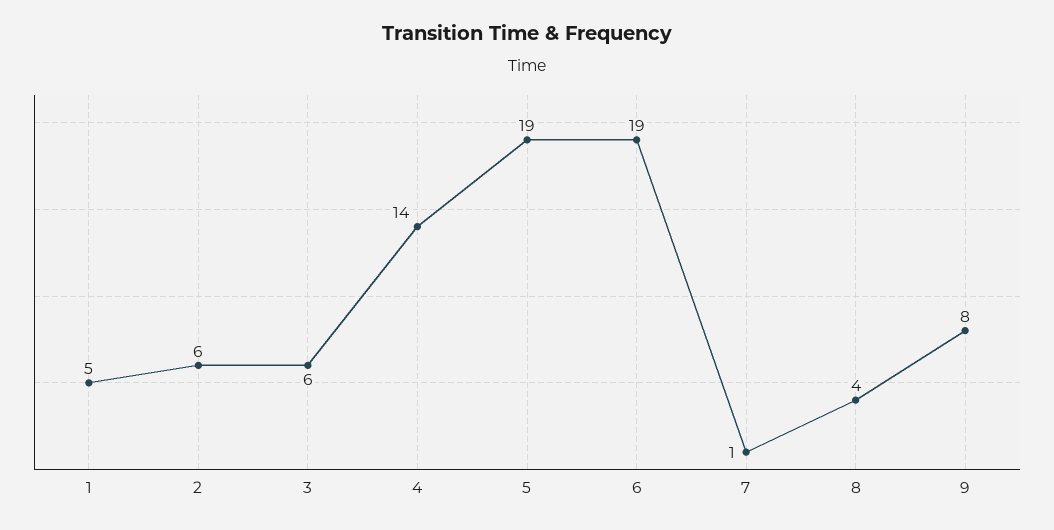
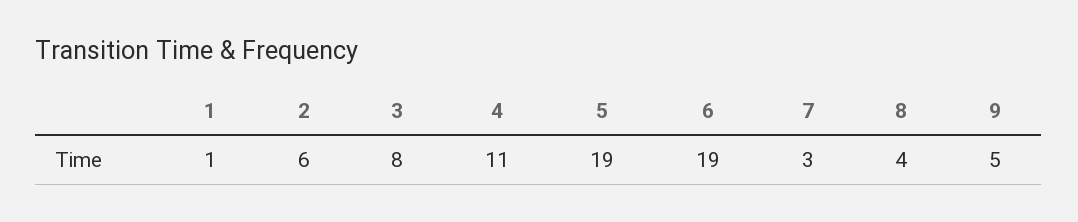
1: 5 -> 1
3: 6 -> 8
4: 14 -> 11
7: 1 -> 3
9: 8 -> 5

